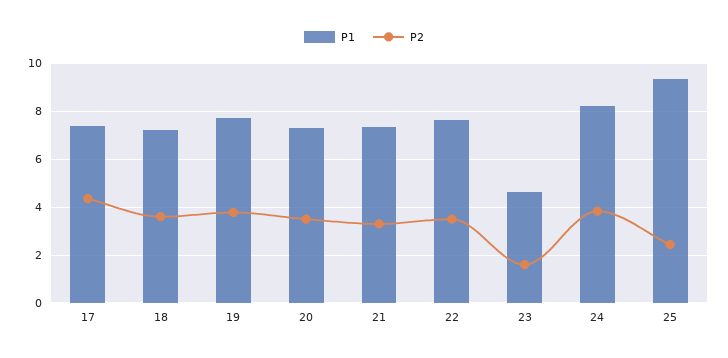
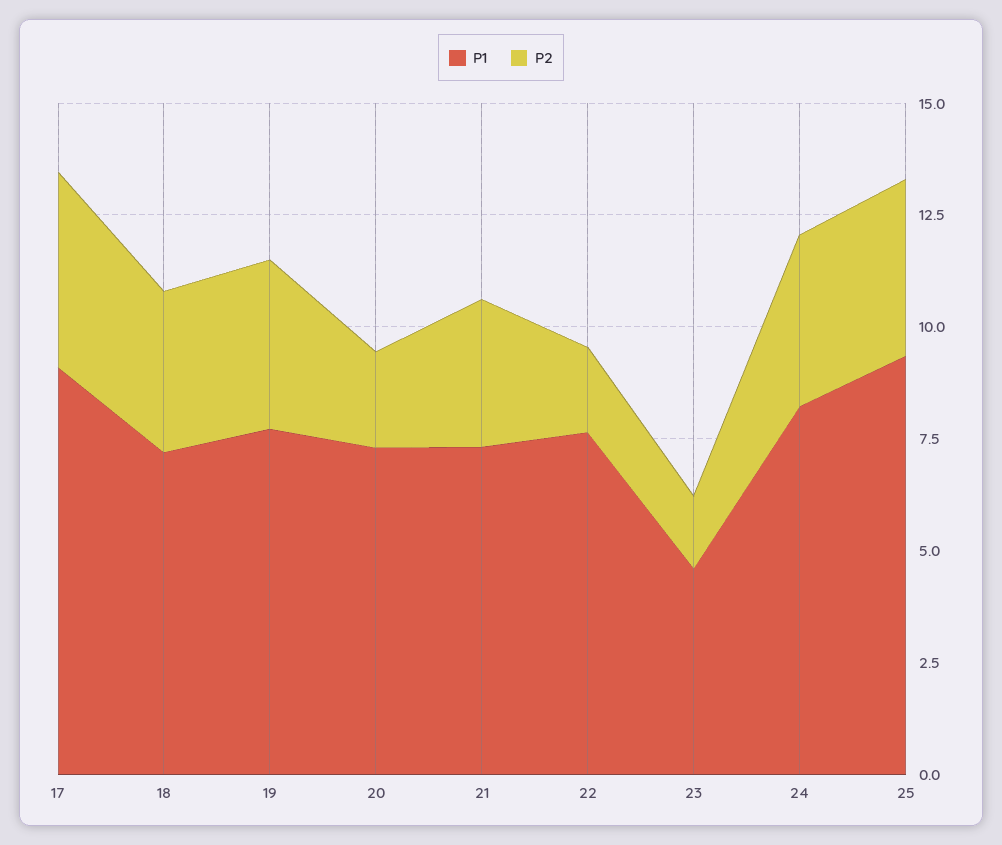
P1, 17: 7.5 -> 9
P2, 20: 3.5 -> 2
P2, 22: 3.5 -> 2
P2, 25: 2.5 -> 4

